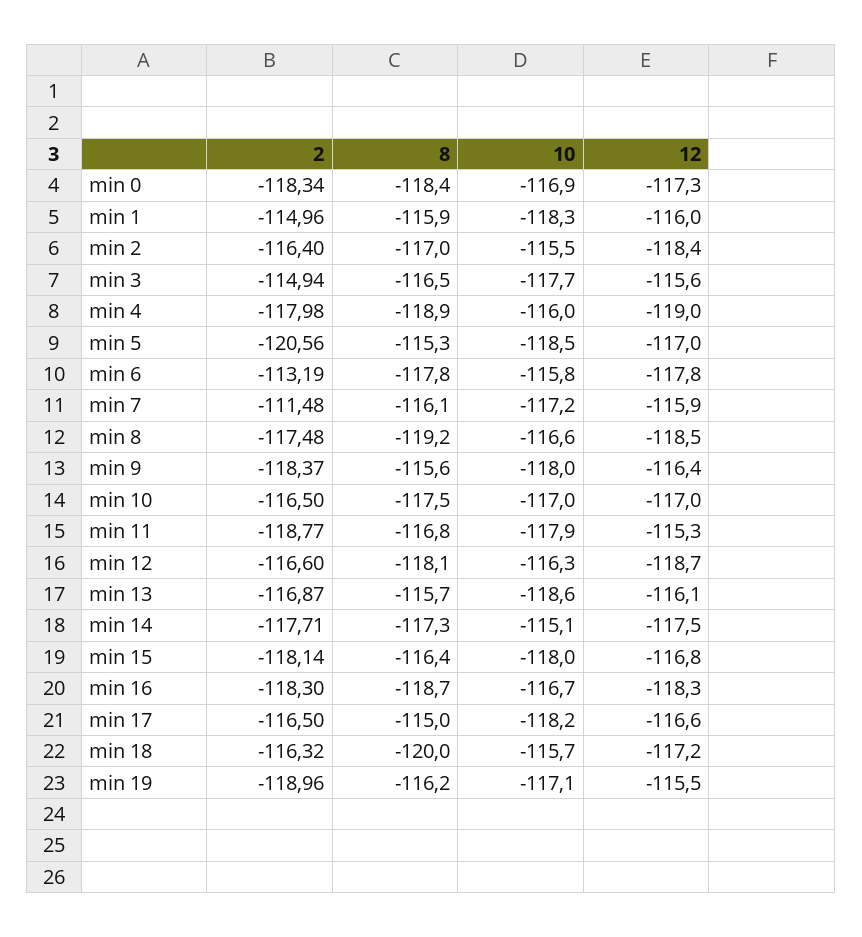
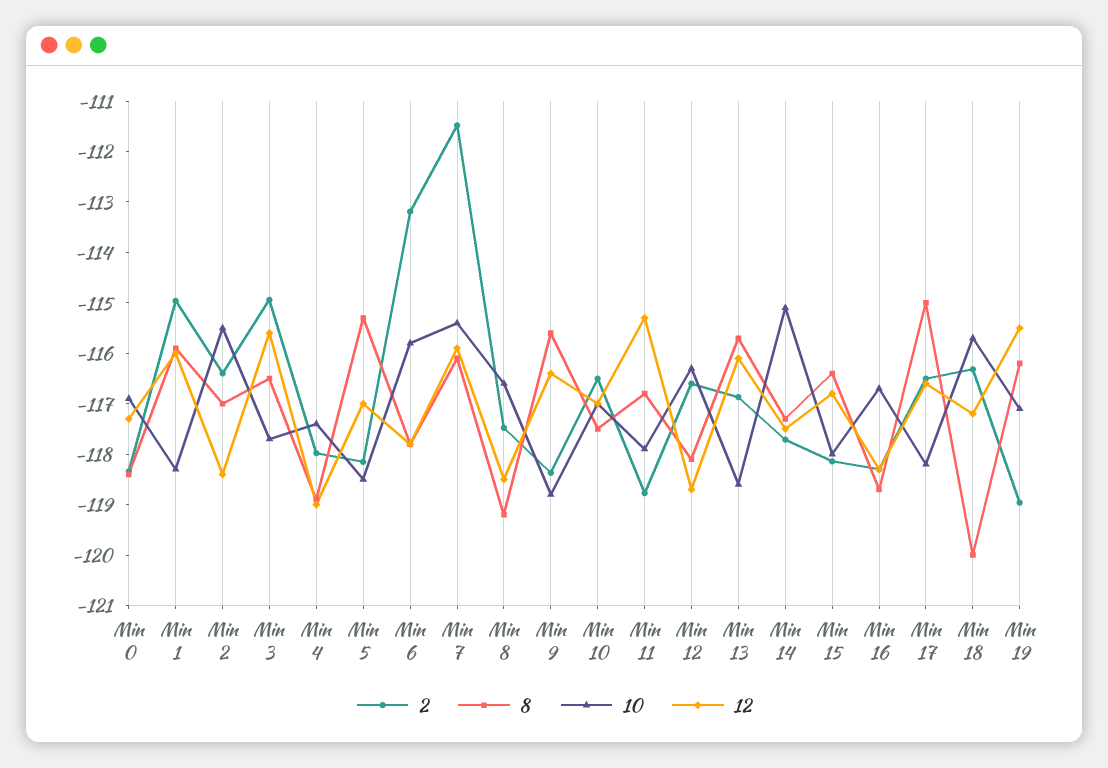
10, min 4: -116 -> -117.4
2, min 5: -120.56 -> -118.2
10, min 7: -117.2 -> -115.4
10, min 9: -118 -> -118.8

